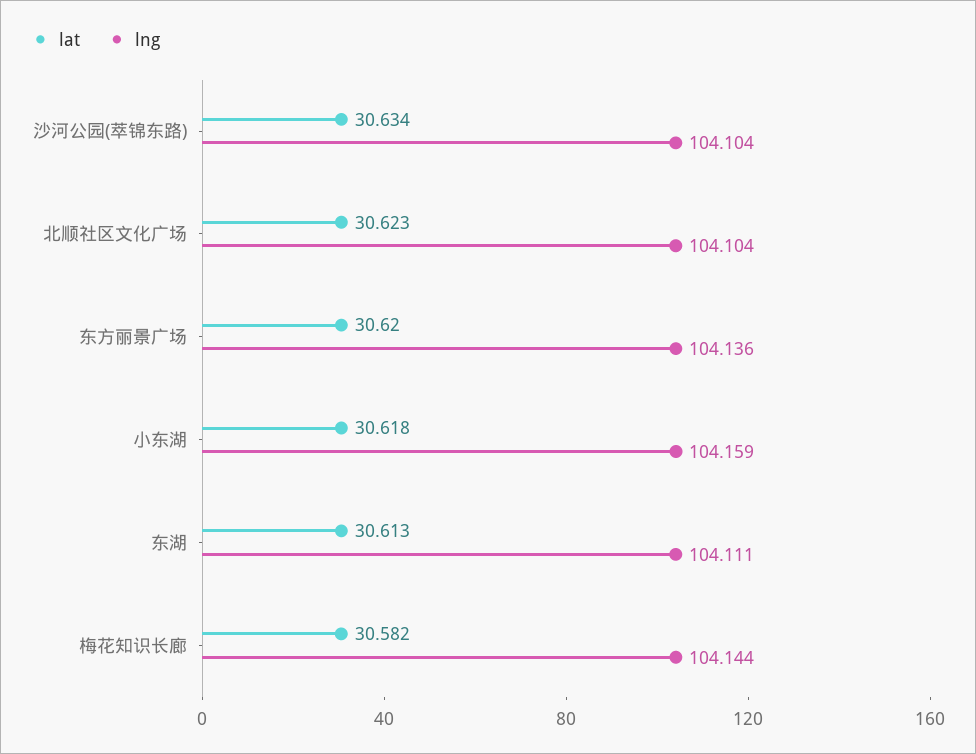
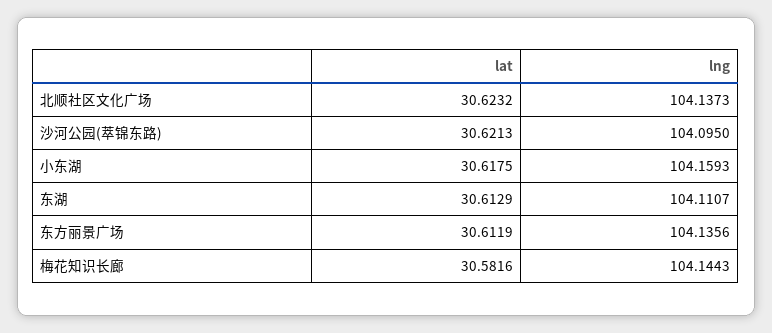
lat, 沙河公园(萃锦东路): 30.634 -> 30.6213
lng, 沙河公园(萃锦东路): 104.104 -> 104.095
lng, 北顺社区文化广场: 104.104 -> 104.1373
lat, 东方丽景广场: 30.62 -> 30.6119

